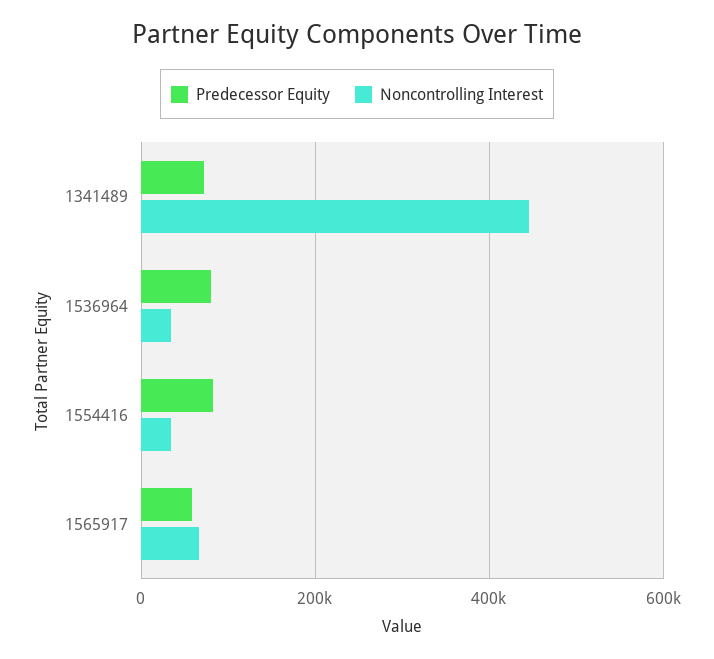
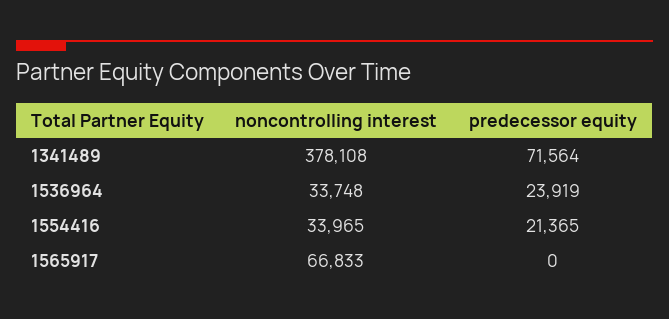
Noncontrolling Interest, 1341489: 440000 -> 378108
Predecessor Equity, 1536964: 80000 -> 23919
Predecessor Equity, 1554416: 80000 -> 21365
Predecessor Equity, 1565917: 60000 -> 0

